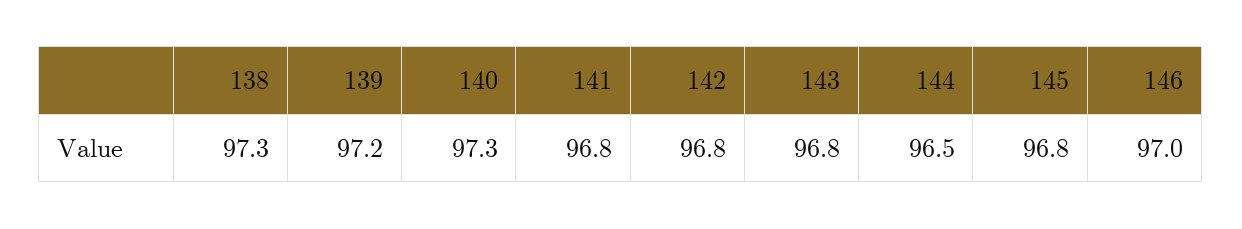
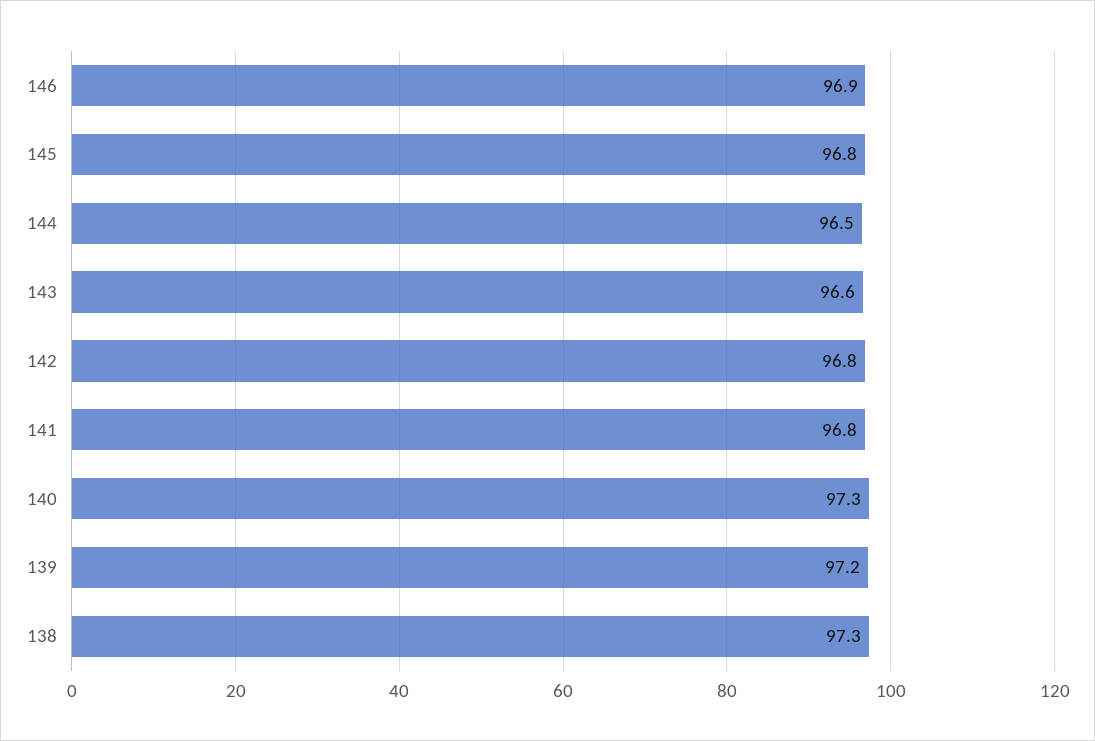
143: 96.8 -> 96.6
146: 97 -> 96.9

